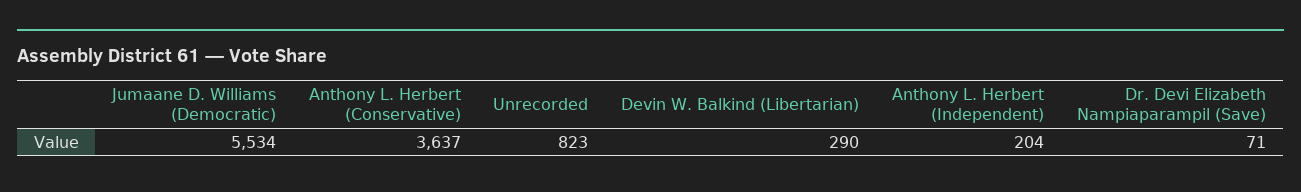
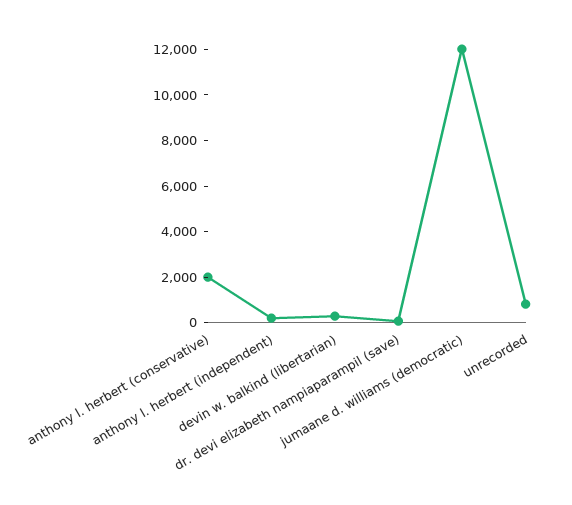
Jumaane D. Williams (Democratic): 5534 -> 12000
Anthony L. Herbert (Conservative): 3637 -> 2000

